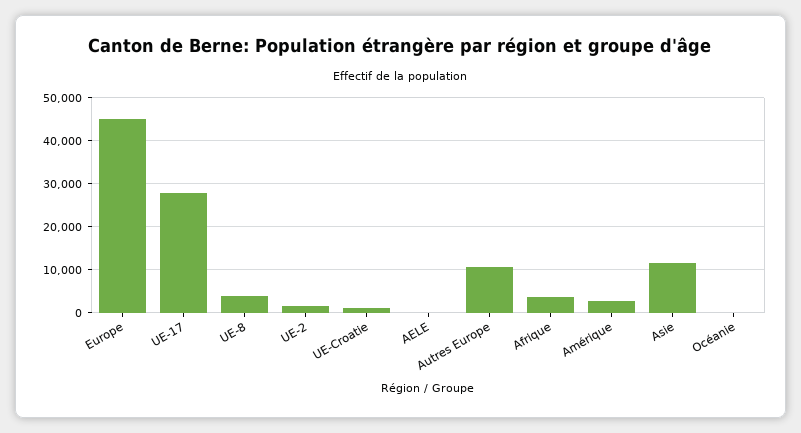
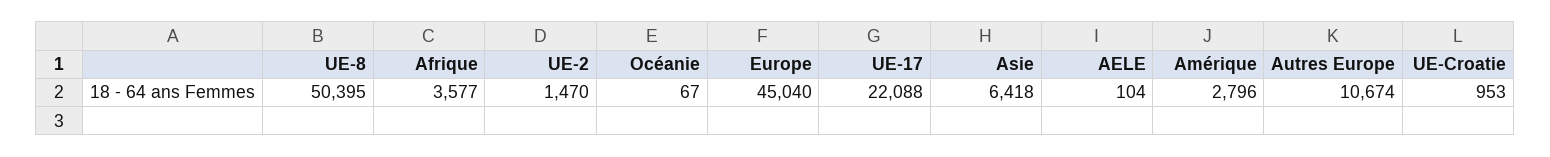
UE-17: 28000 -> 22088
UE-8: 4000 -> 50395
Asie: 12000 -> 6418

